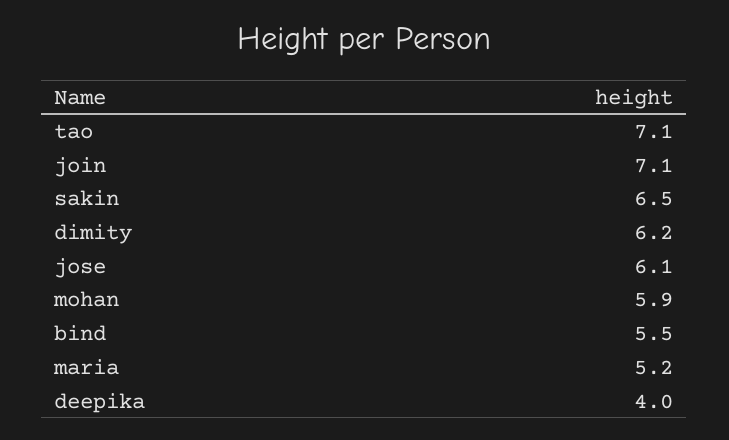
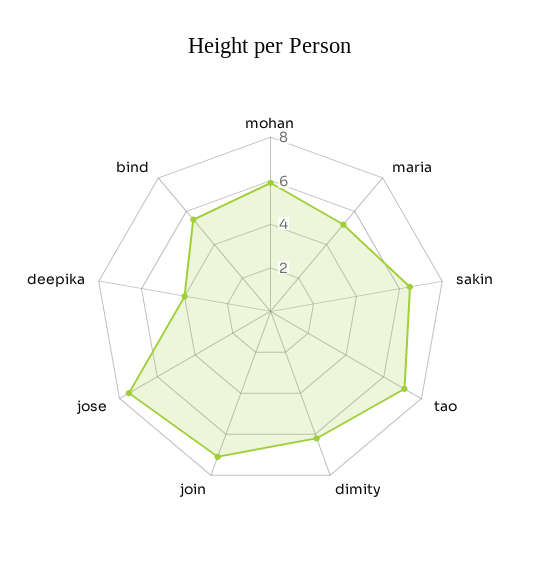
jose: 6.1 -> 7.5

